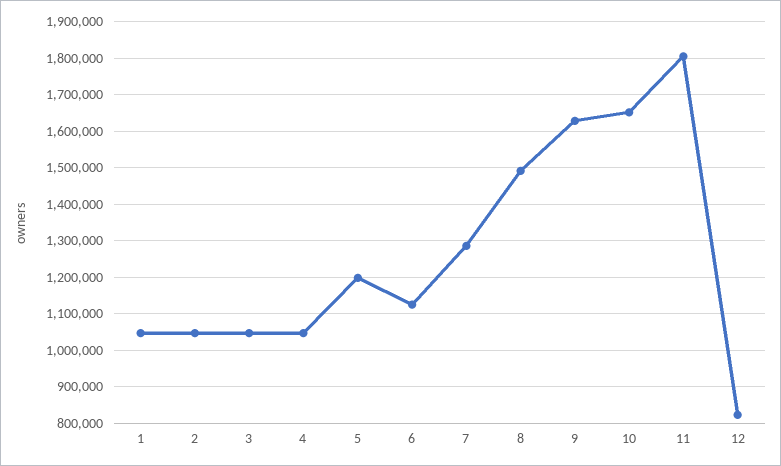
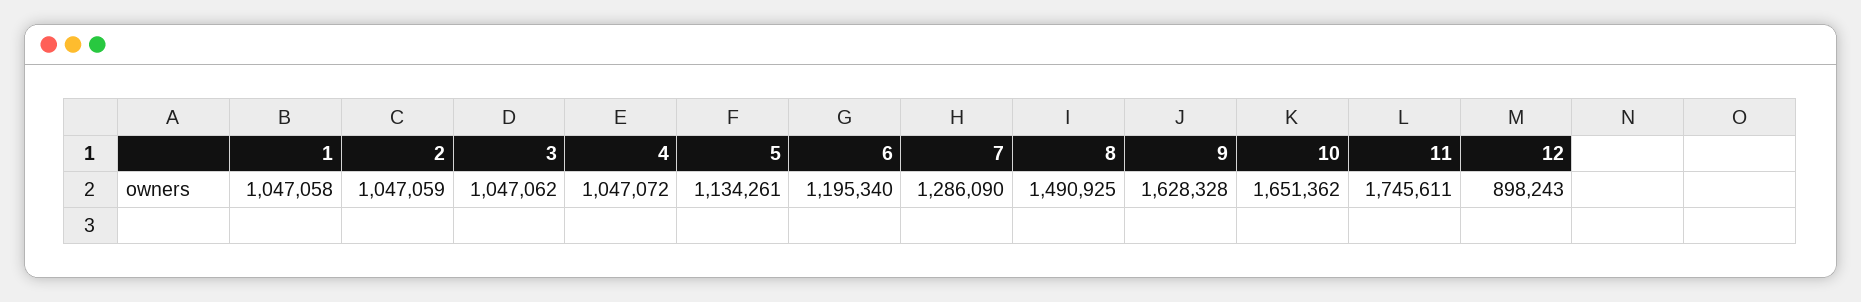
5: 1200000 -> 1134261
6: 1120000 -> 1195340
11: 1800000 -> 1745611
12: 820000 -> 898243

